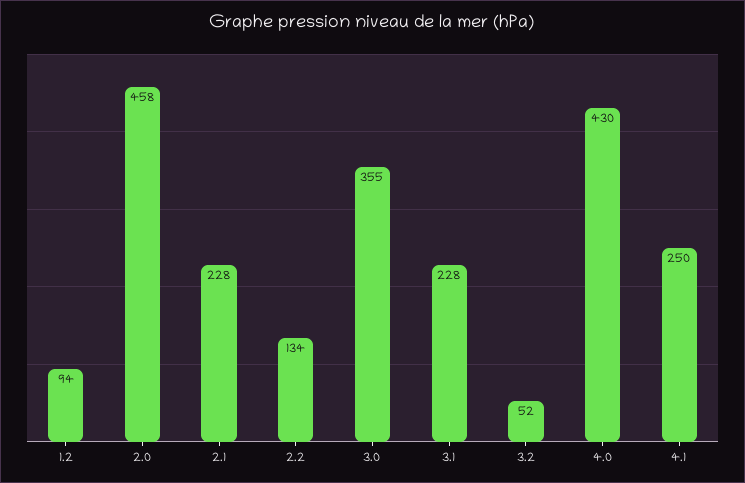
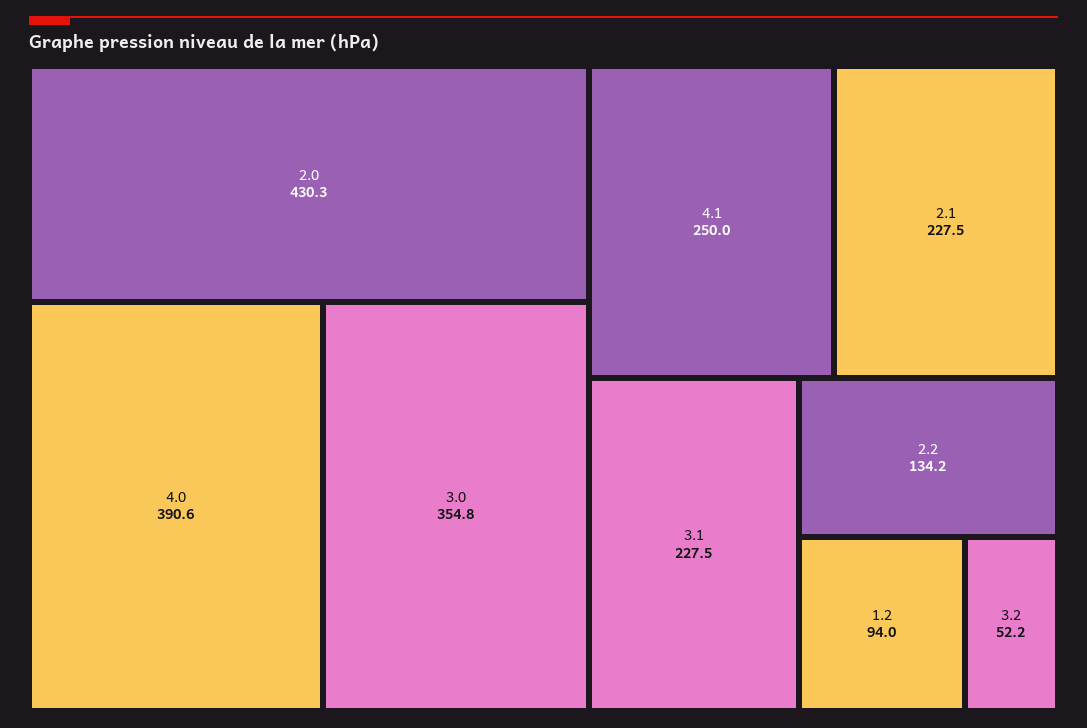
2.0: 458 -> 430.3
4.0: 430 -> 390.6

